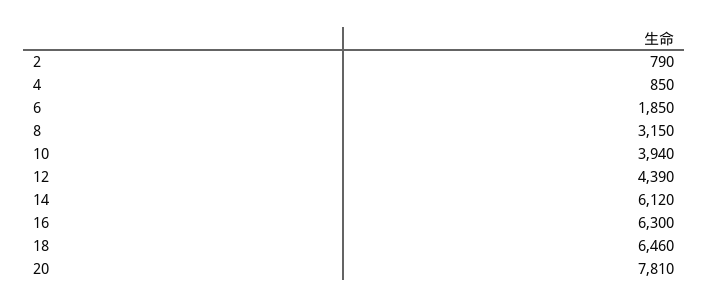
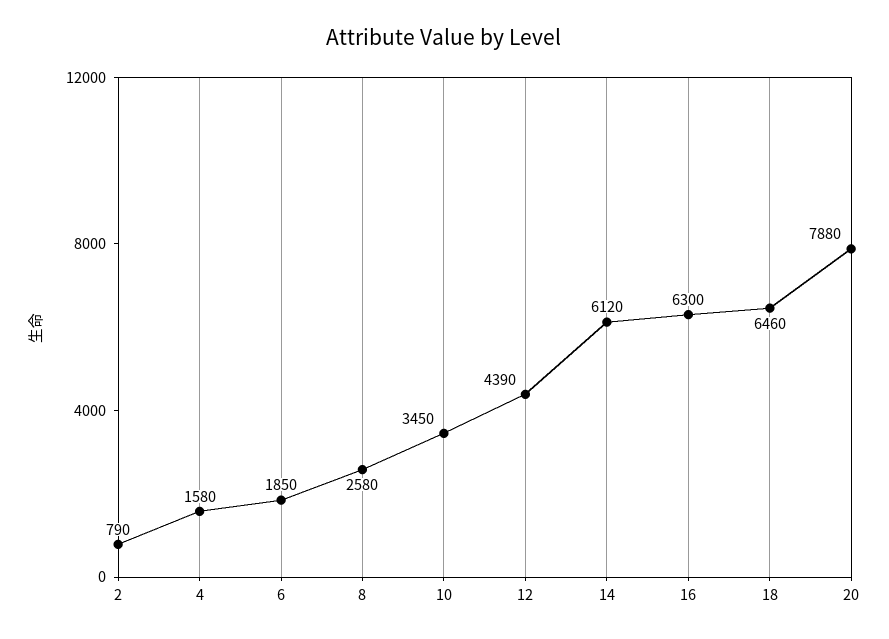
4: 850 -> 1580
8: 3150 -> 2580
10: 3940 -> 3450
20: 7810 -> 7880

